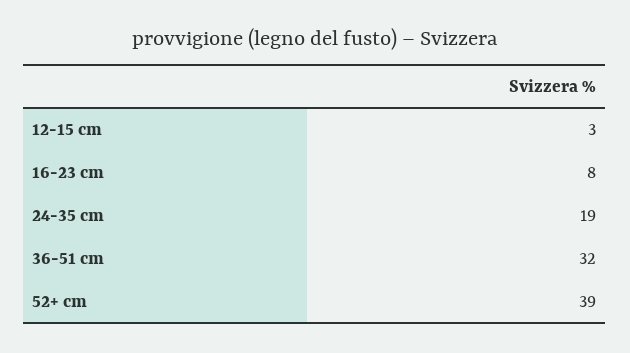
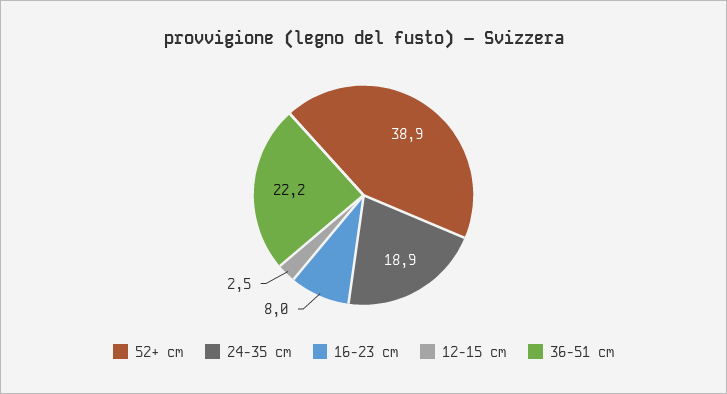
36-51 cm: 32 -> 22.2

